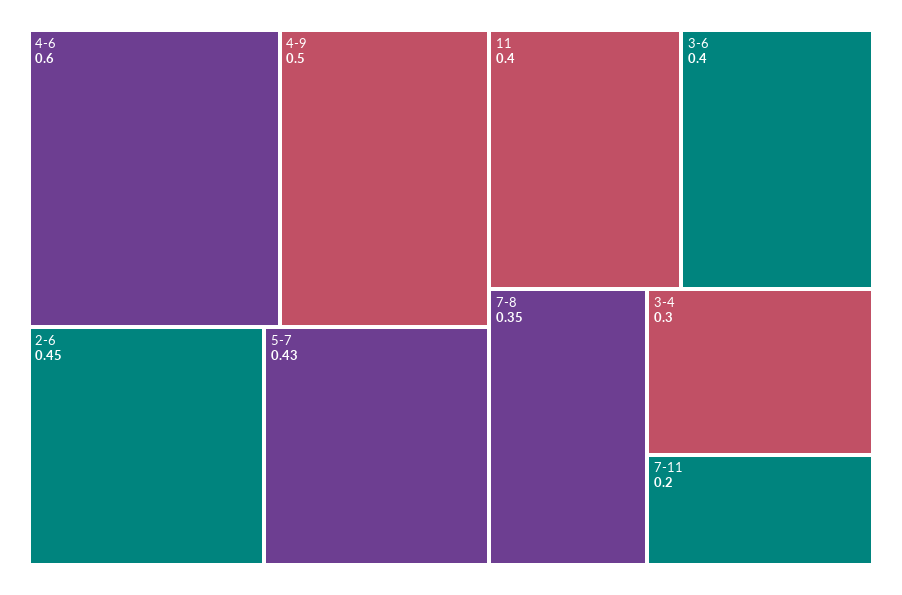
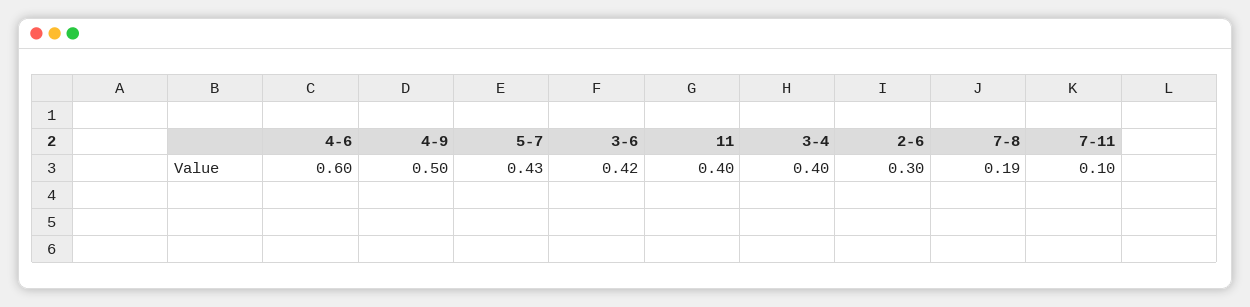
2-6: 0.45 -> 0.3
3-6: 0.4 -> 0.42
7-8: 0.35 -> 0.19
3-4: 0.3 -> 0.4
7-11: 0.2 -> 0.1

